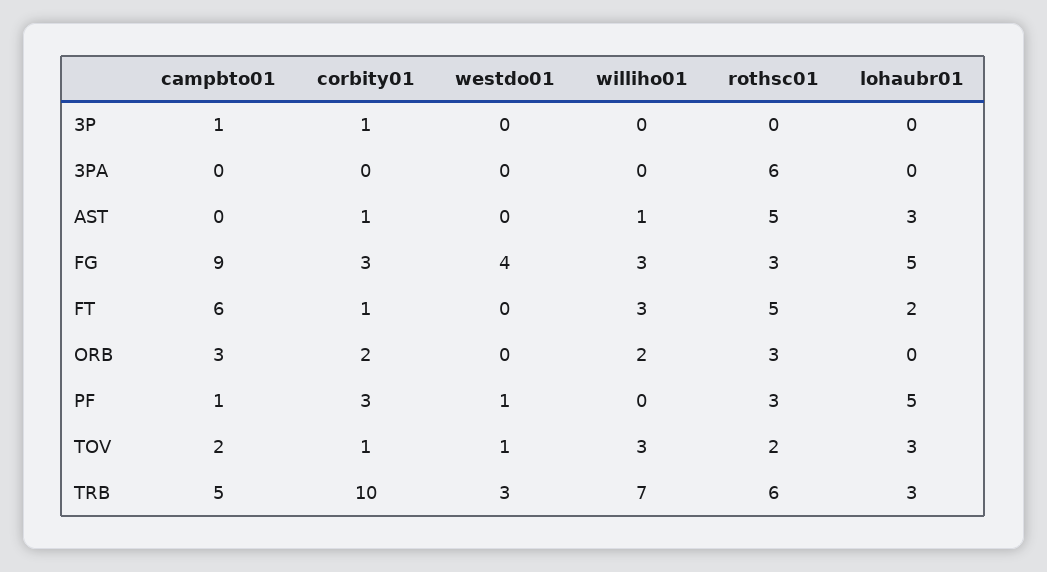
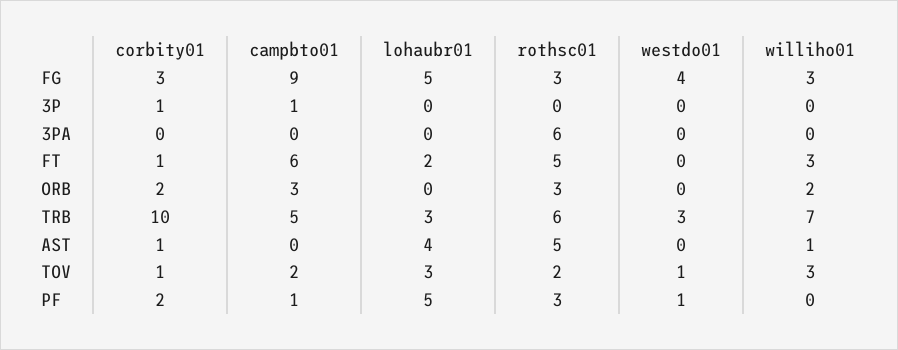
lohaubr01, AST: 3 -> 4
corbity01, PF: 3 -> 2

